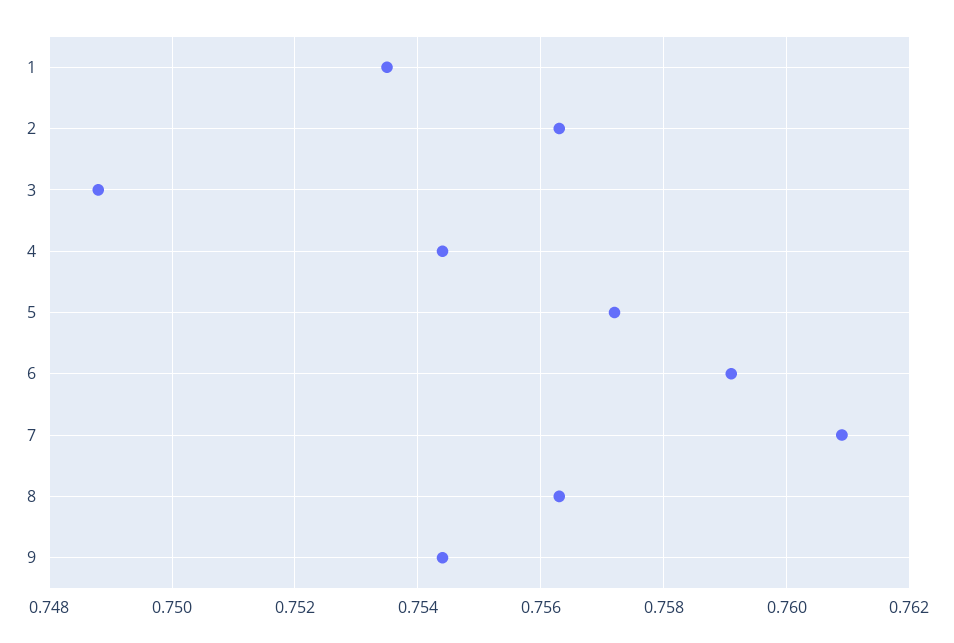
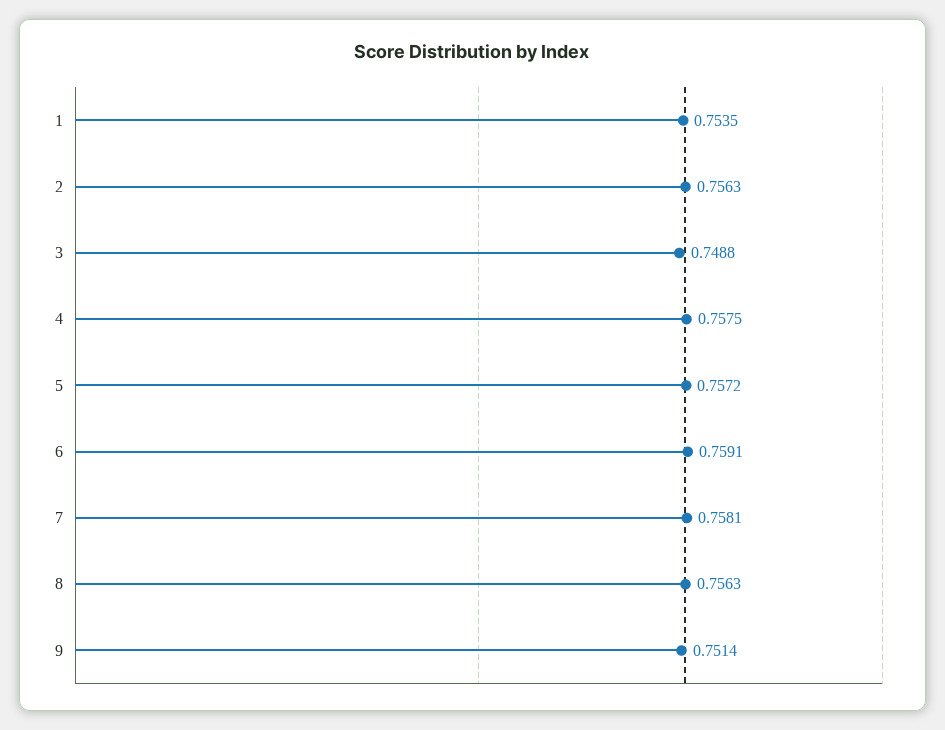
4: 0.7545 -> 0.7575
7: 0.761 -> 0.7581
9: 0.7545 -> 0.7514

